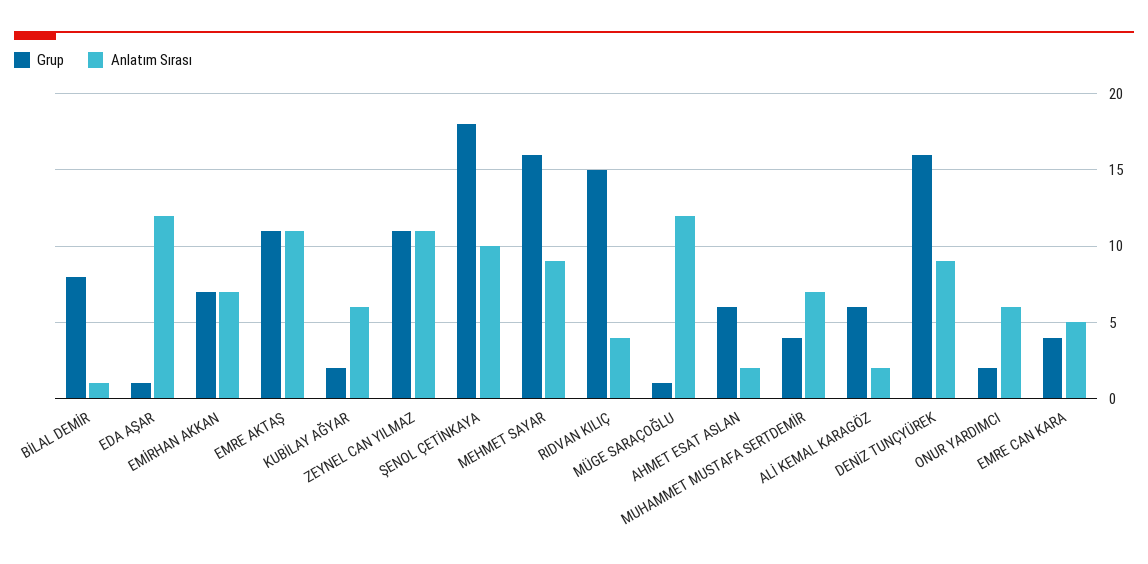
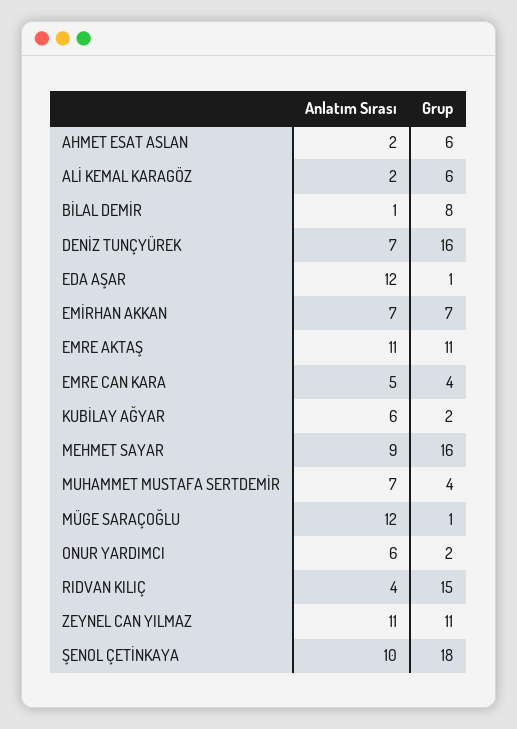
Anlatım Sırası, DENİZ TUNÇYÜREK: 9 -> 7

